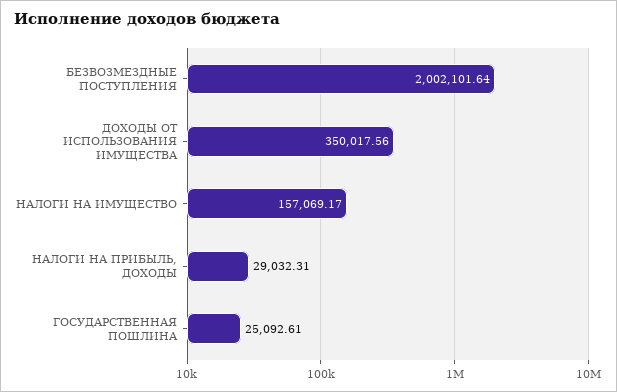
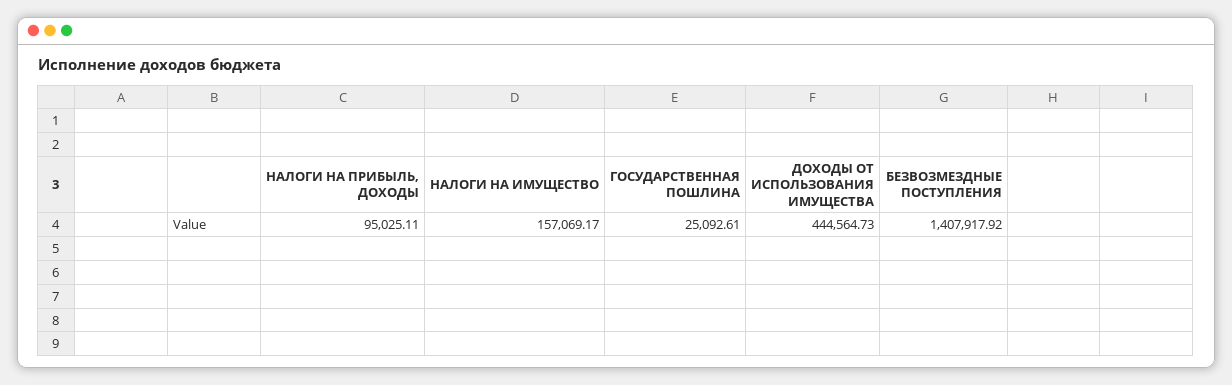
БЕЗВОЗМЕЗДНЫЕ ПОСТУПЛЕНИЯ: 2002101.64 -> 1407917.92
ДОХОДЫ ОТ ИСПОЛЬЗОВАНИЯ ИМУЩЕСТВА: 350017.56 -> 444564.73
НАЛОГИ НА ПРИБЫЛЬ, ДОХОДЫ: 29032.31 -> 95025.11

